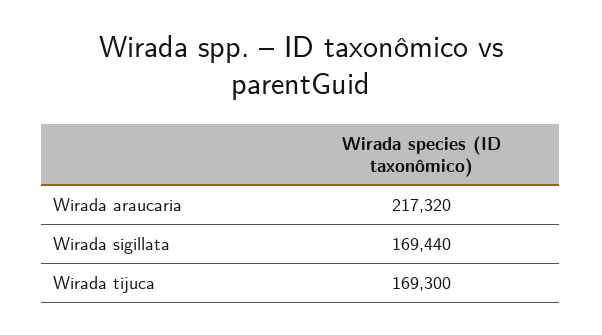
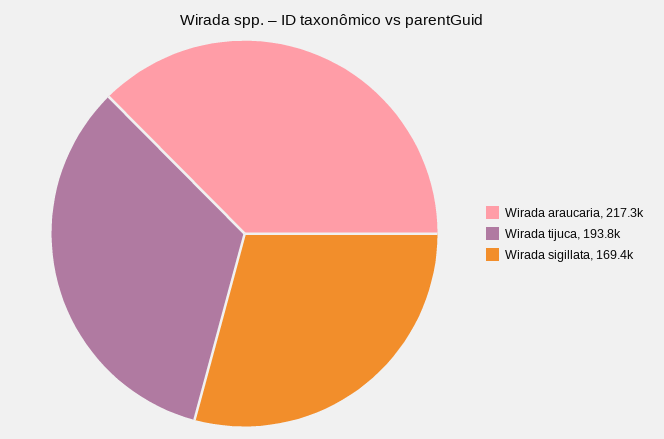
Wirada tijuca: 169300 -> 193800

